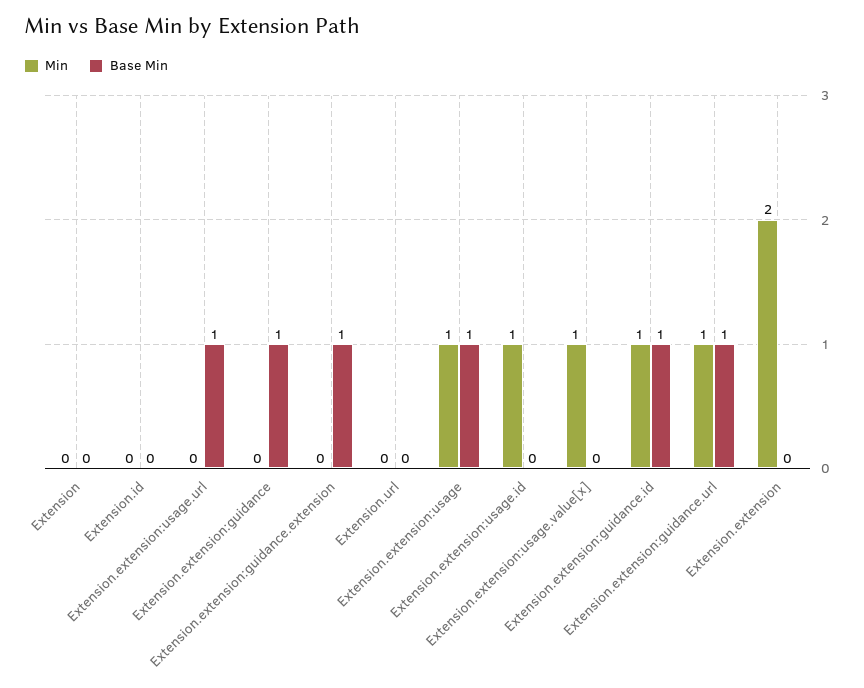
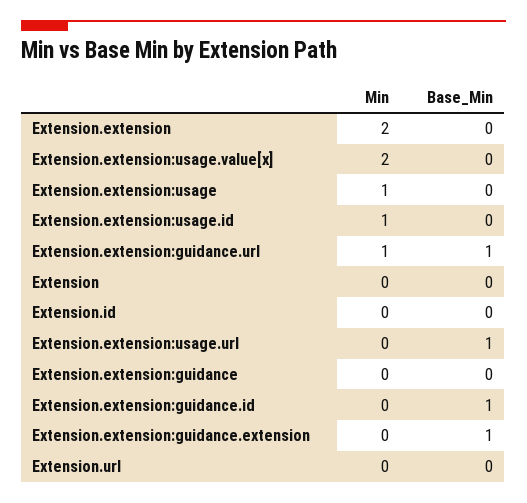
Base Min, Extension.extension:guidance: 1 -> 0
Base Min, Extension.extension:usage: 1 -> 0
Min, Extension.extension:usage.value[x]: 1 -> 2
Min, Extension.extension:guidance.id: 1 -> 0

